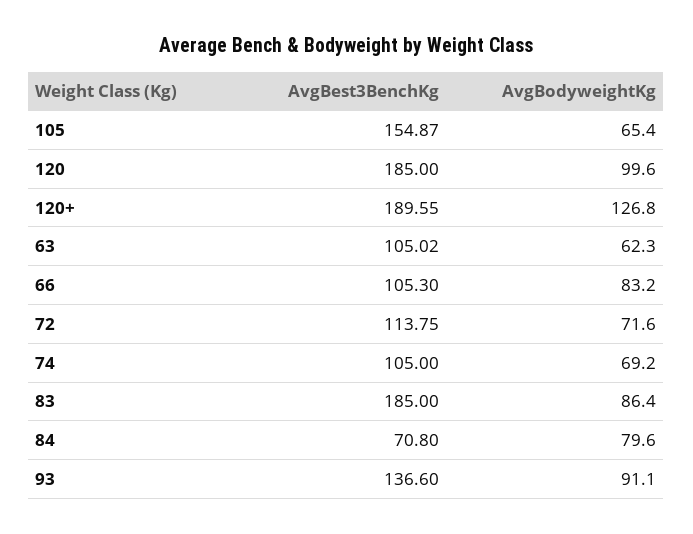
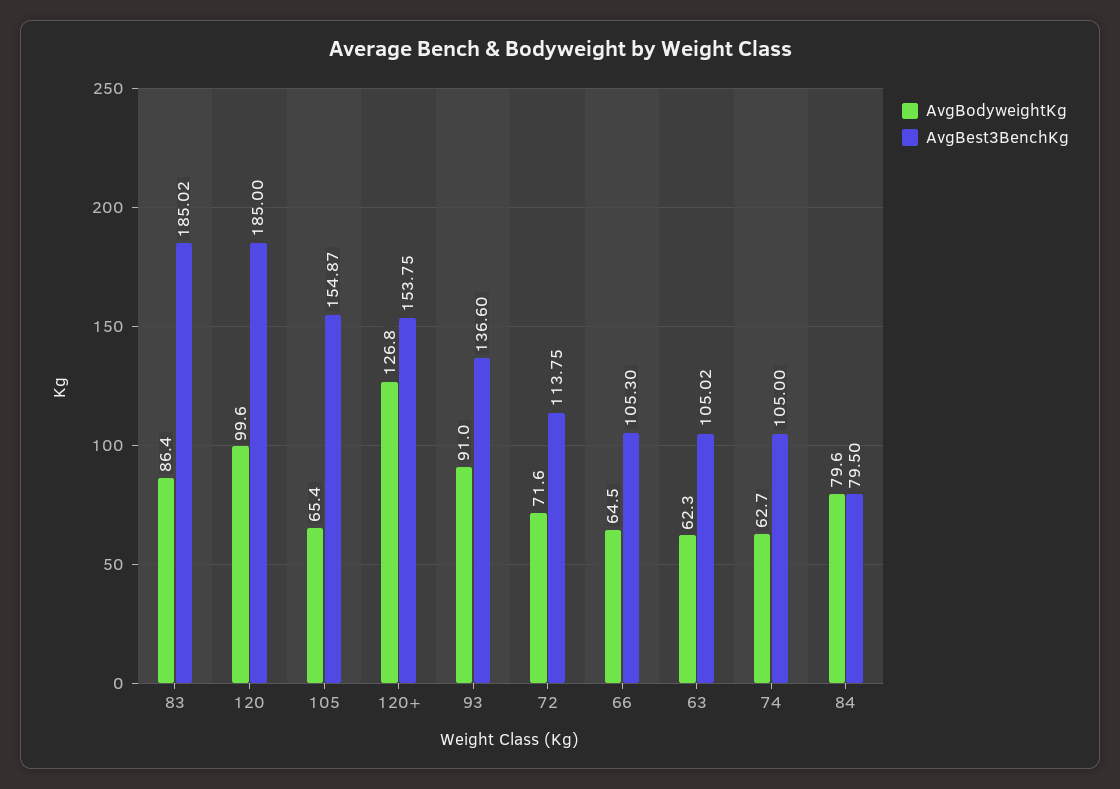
AvgBest3BenchKg, 120+: 189.55 -> 153.75
AvgBodyweightKg, 66: 83.2 -> 64.5
AvgBodyweightKg, 74: 69.2 -> 62.7
AvgBest3BenchKg, 83: 185 -> 185.02
AvgBest3BenchKg, 84: 70.8 -> 79.5
AvgBodyweightKg, 93: 91.1 -> 91

